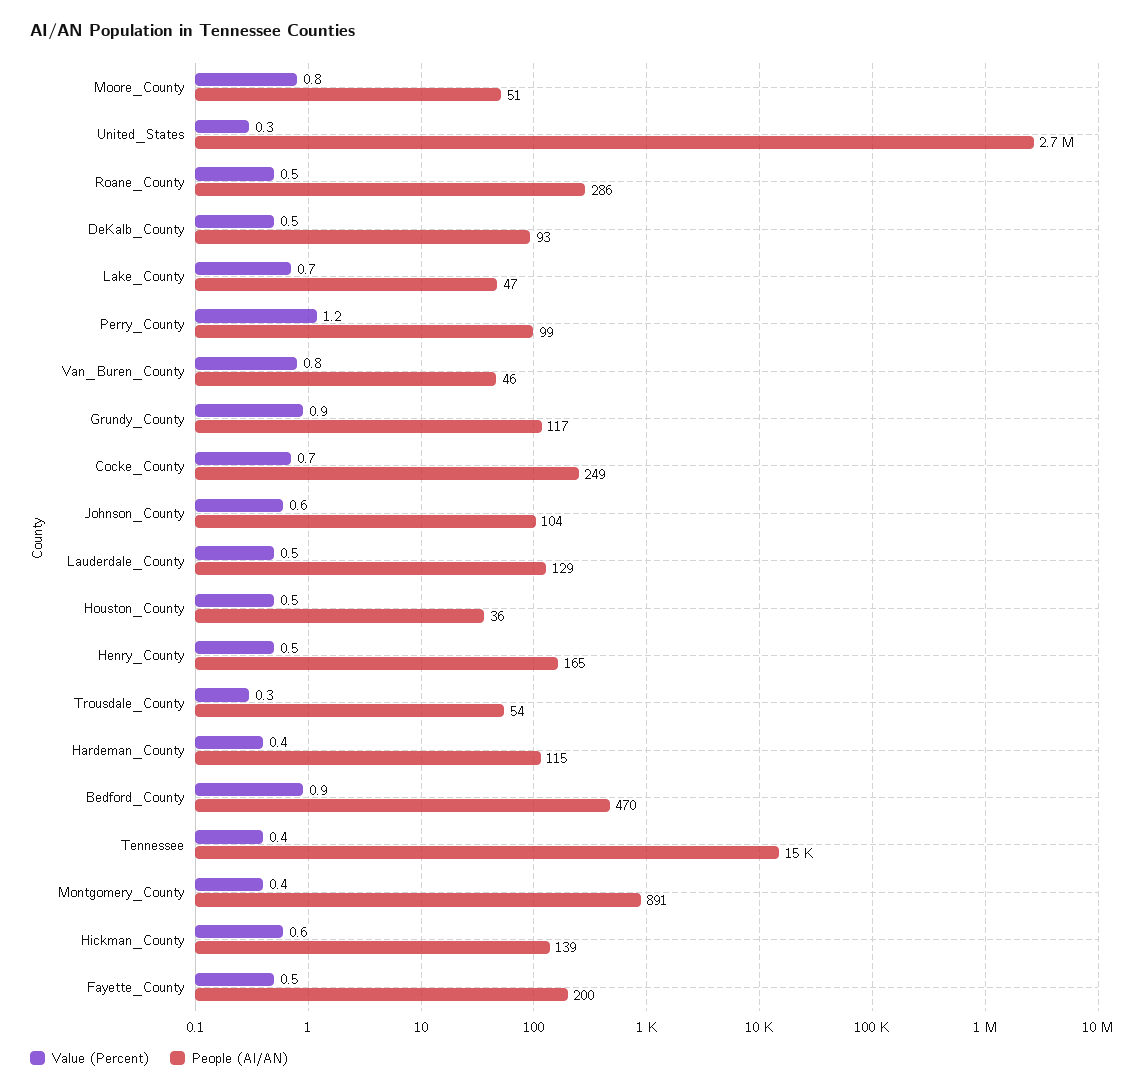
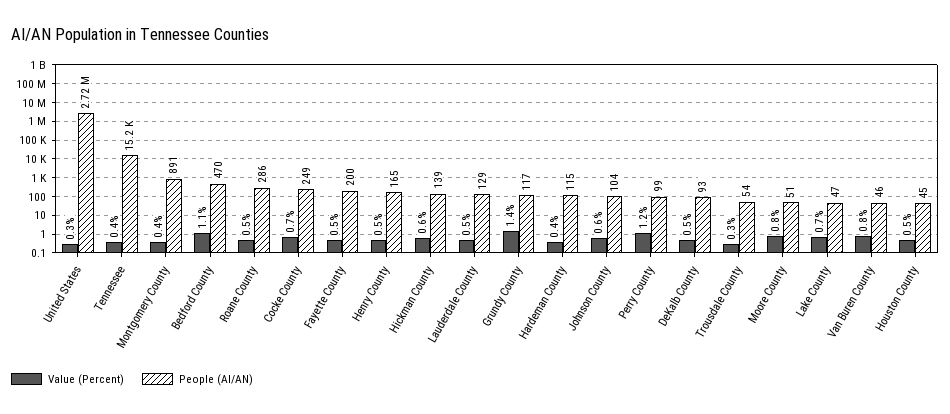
Value (Percent), Grundy_County: 0.9 -> 1.4
People (AI/AN), Houston_County: 36 -> 45
Value (Percent), Bedford_County: 0.9 -> 1.1

